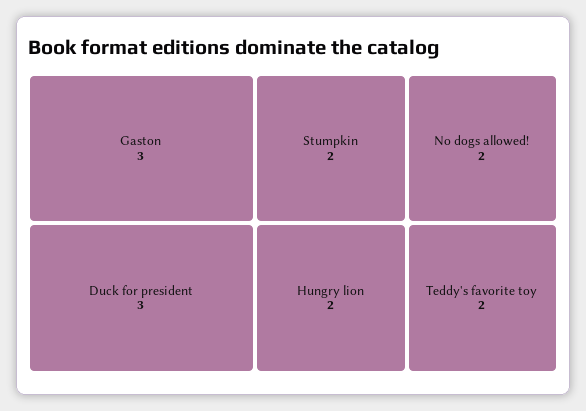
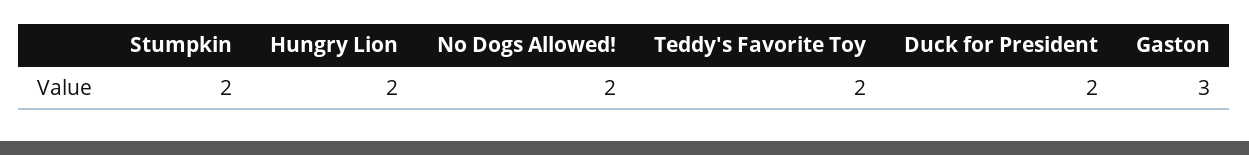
Duck for president: 3 -> 2

